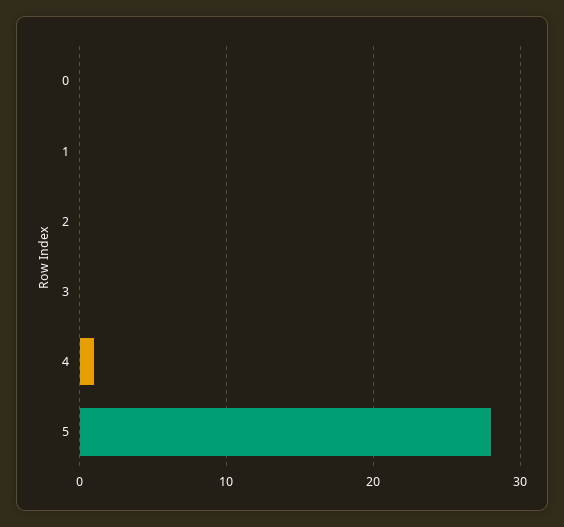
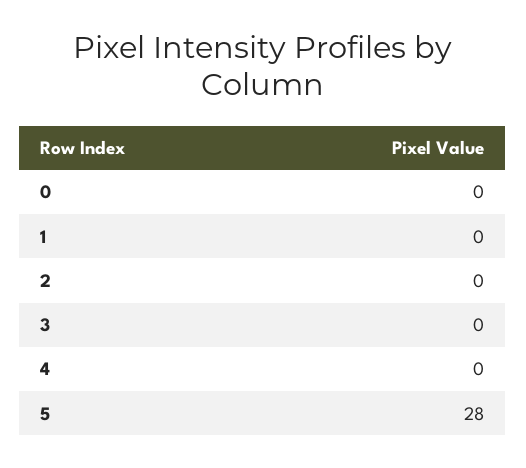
4: 1 -> 0

